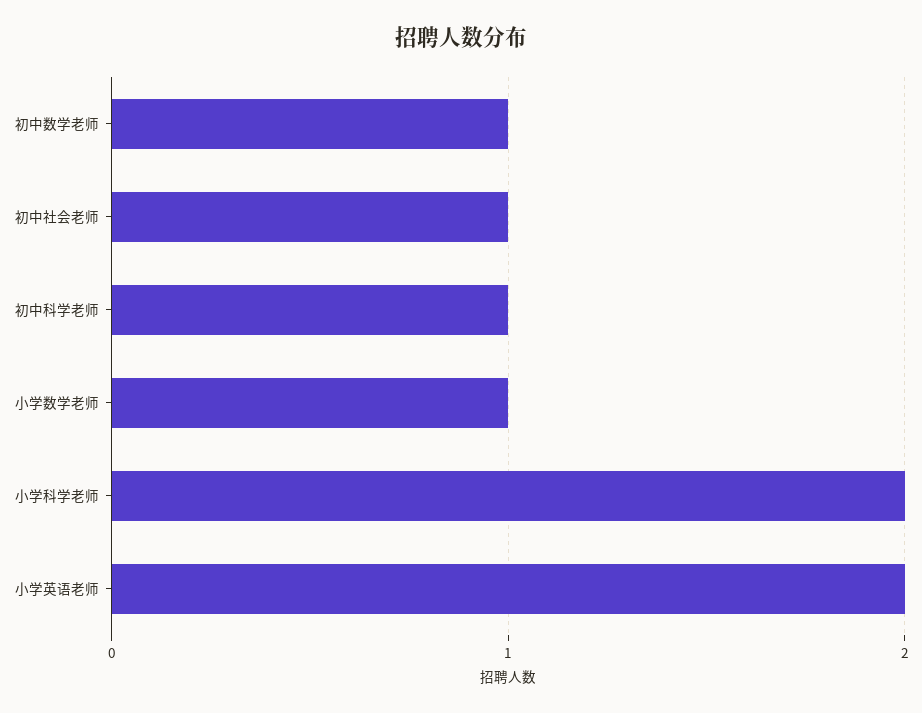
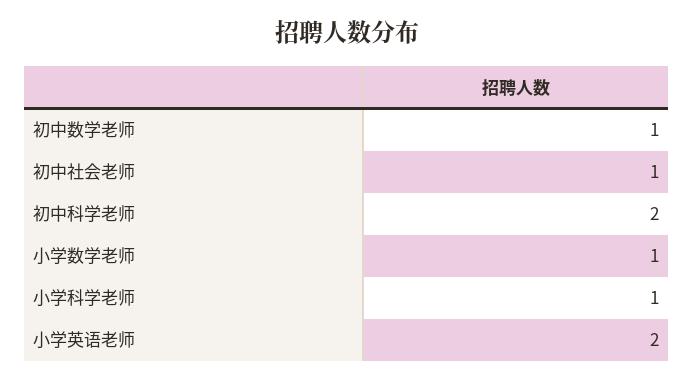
初中科学老师: 1 -> 2
小学科学老师: 2 -> 1

